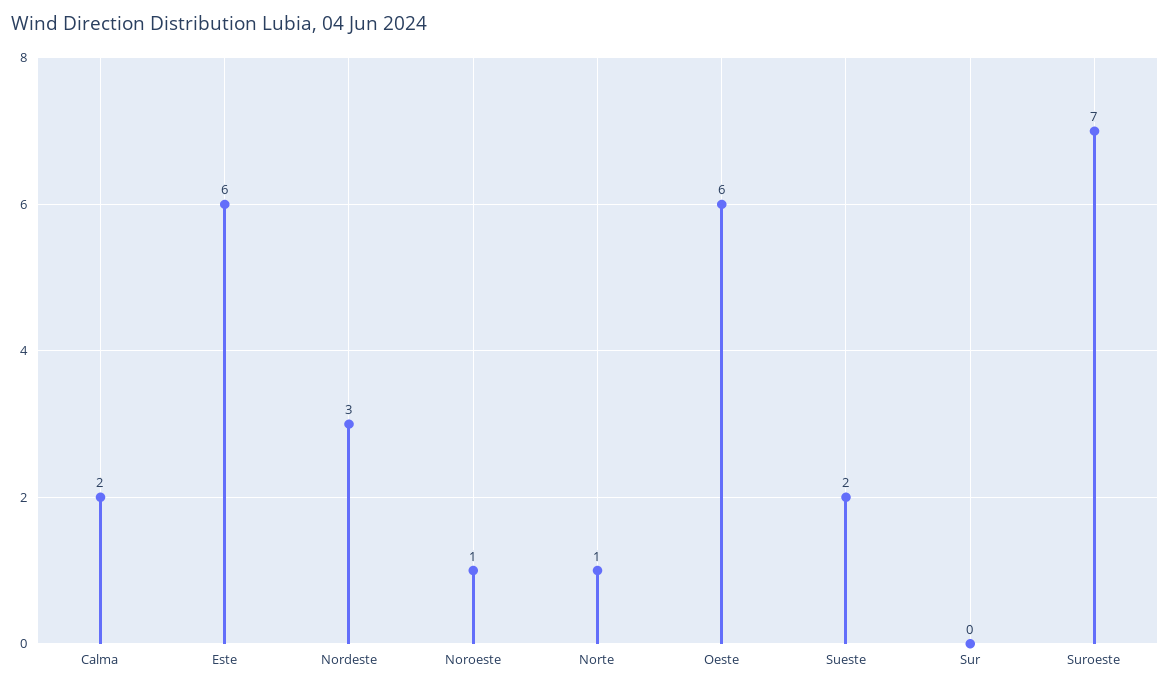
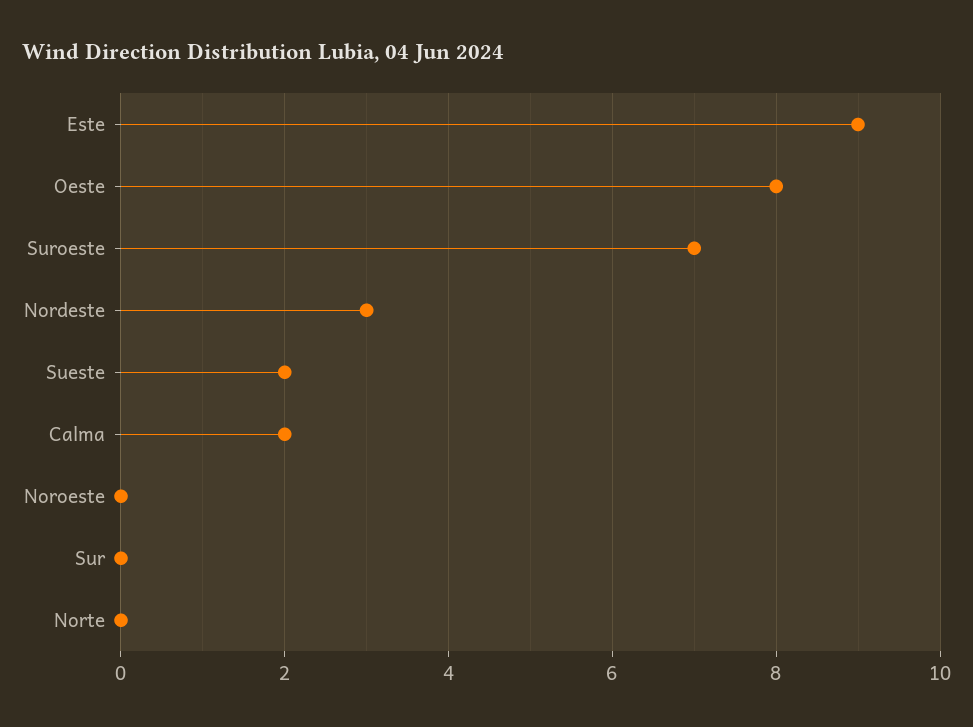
Este: 6 -> 9
Noroeste: 1 -> 0
Norte: 1 -> 0
Oeste: 6 -> 8

